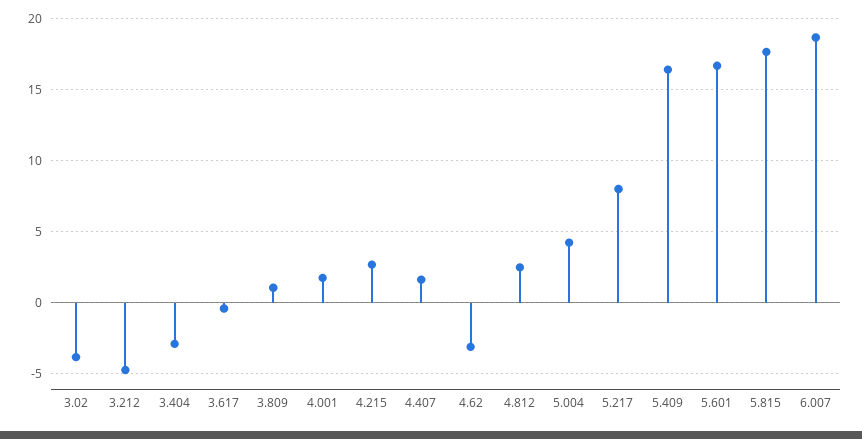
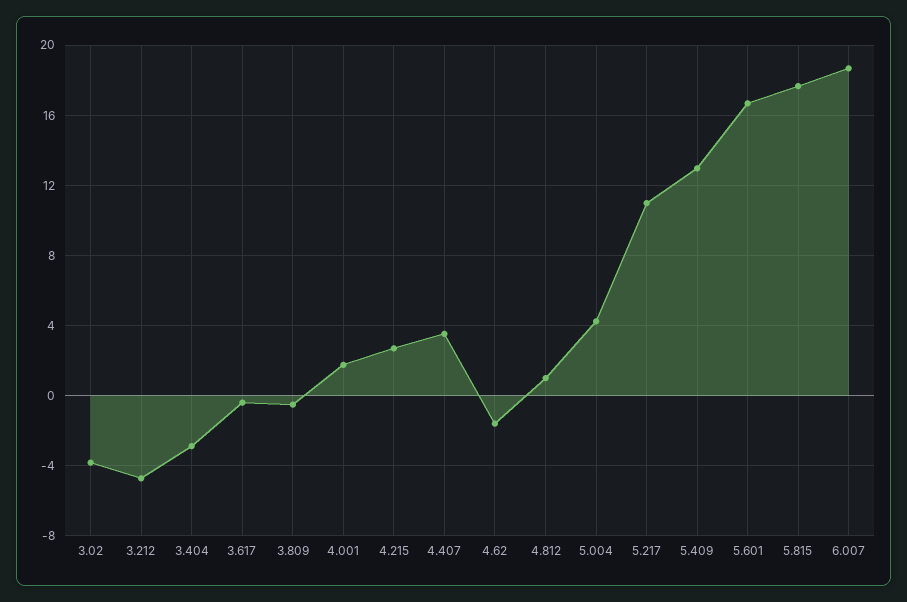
3.809: 1 -> -0.5
4.407: 1.5 -> 3.5
4.62: -3 -> -1.5
4.812: 2.5 -> 1
5.217: 8 -> 11
5.409: 16.5 -> 13

